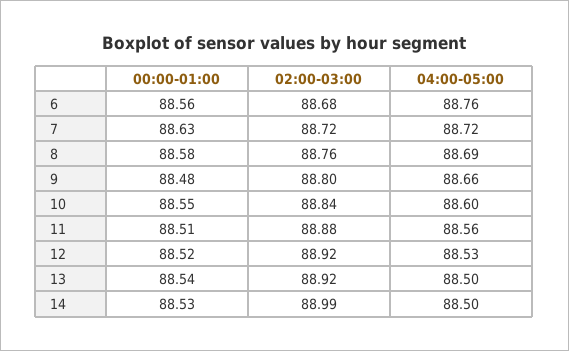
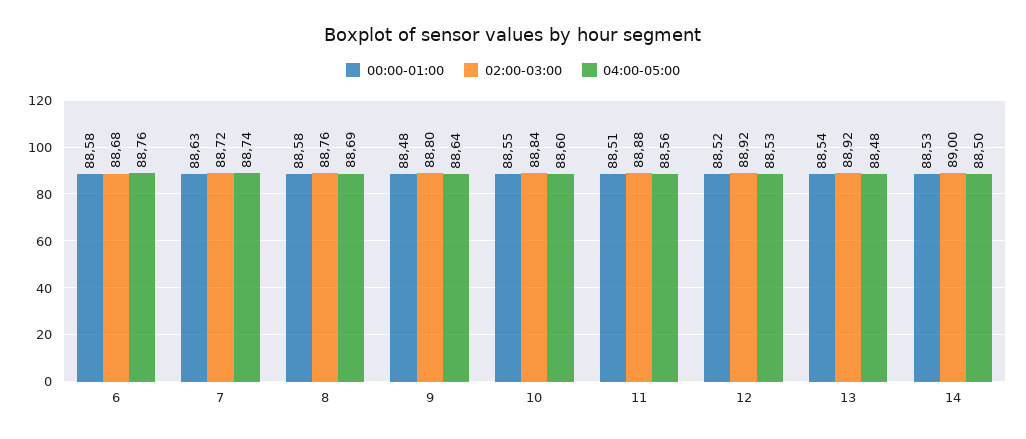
00:00-01:00, 6: 88.56 -> 88.58
04:00-05:00, 7: 88.72 -> 88.74
04:00-05:00, 9: 88.66 -> 88.64
04:00-05:00, 13: 88.5 -> 88.48
02:00-03:00, 14: 88.99 -> 89

